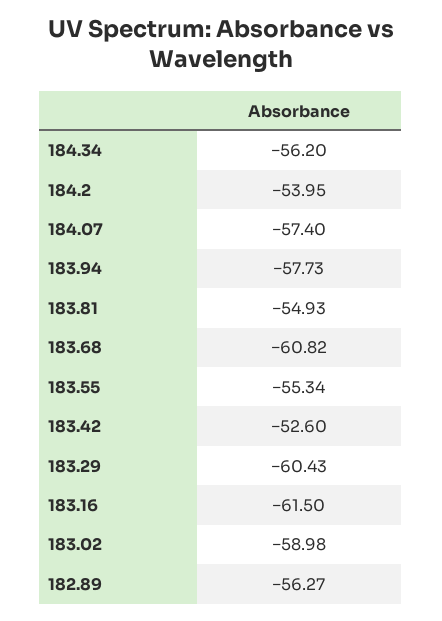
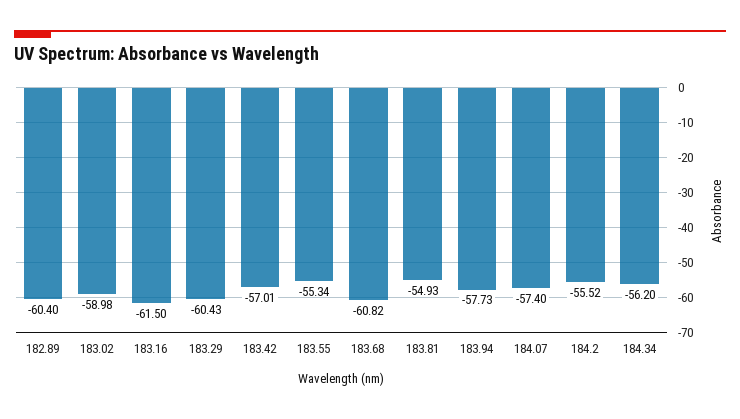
184.2: -53.95 -> -55.52
183.42: -52.6 -> -57.01
182.89: -56.27 -> -60.4

